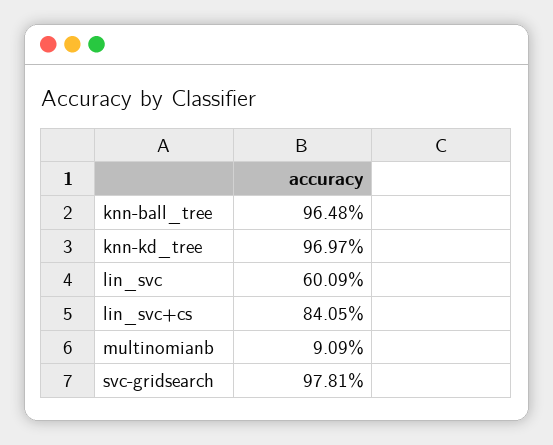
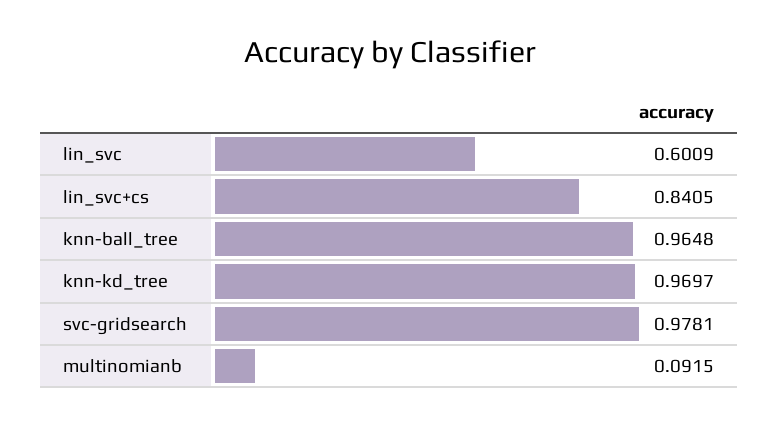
multinomianb: 0.0909 -> 0.0915

